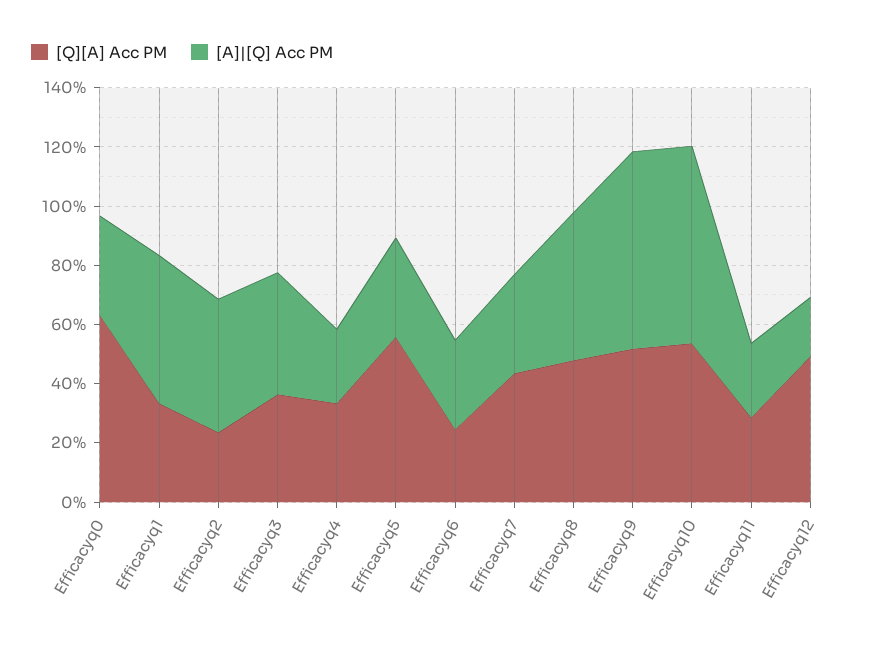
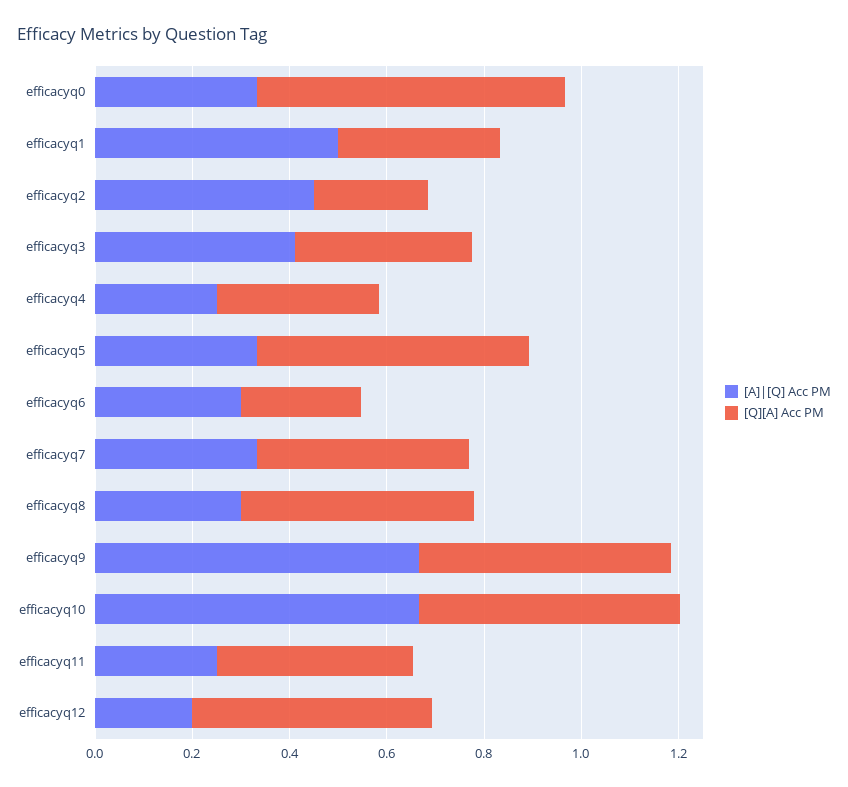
[A]|[Q] Acc PM, Efficacyq8: 0.5 -> 0.3
[Q][A] Acc PM, Efficacyq11: 0.3 -> 0.4

